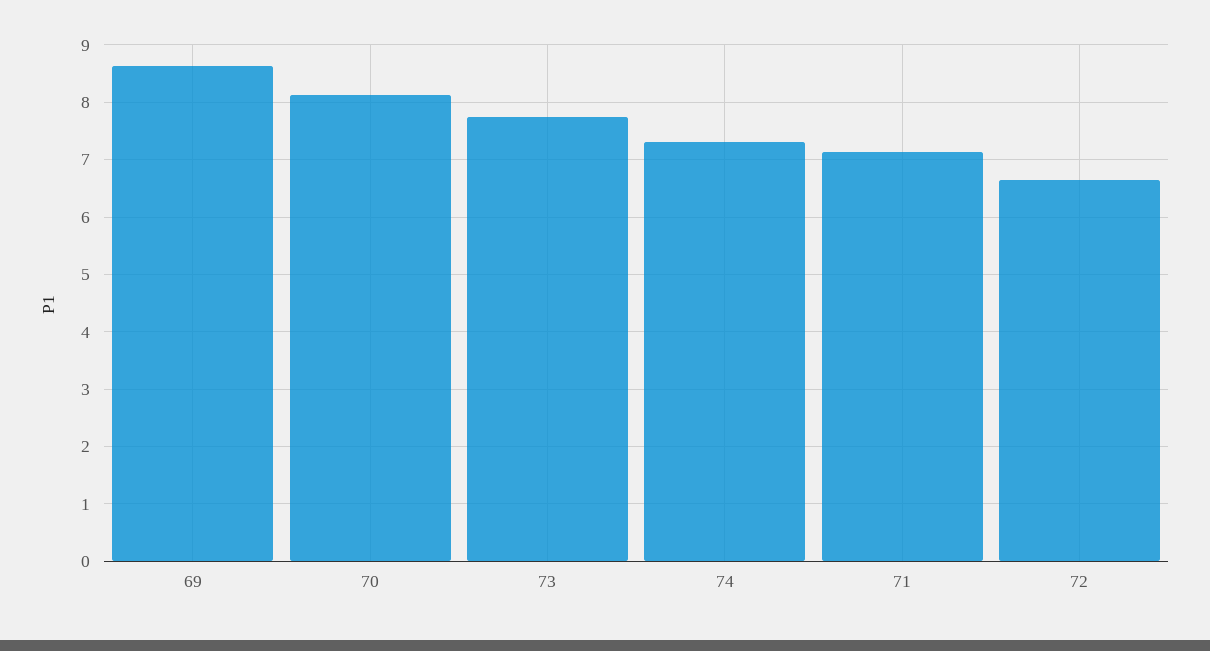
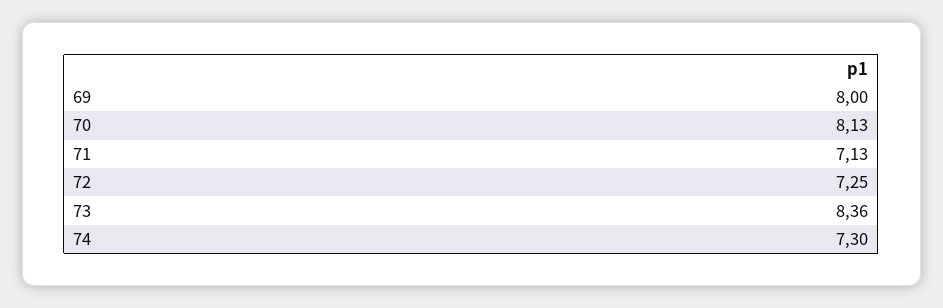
69: 8.6 -> 8
73: 7.8 -> 8.36
72: 6.6 -> 7.25

